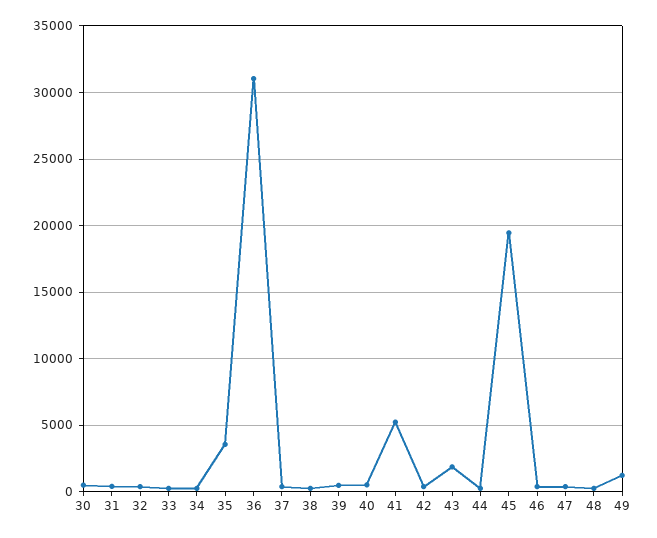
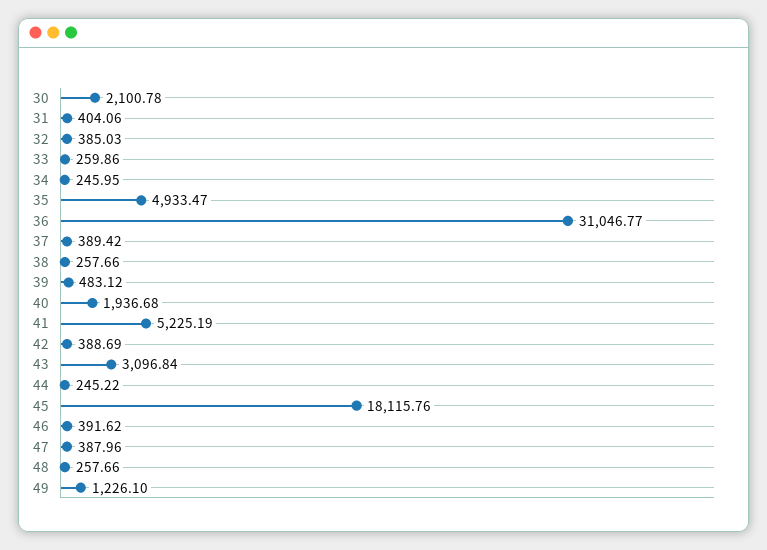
30: 500 -> 2100.78
35: 3500 -> 4933.47
40: 500 -> 1936.68
43: 2000 -> 3096.84
45: 19500 -> 18115.76

